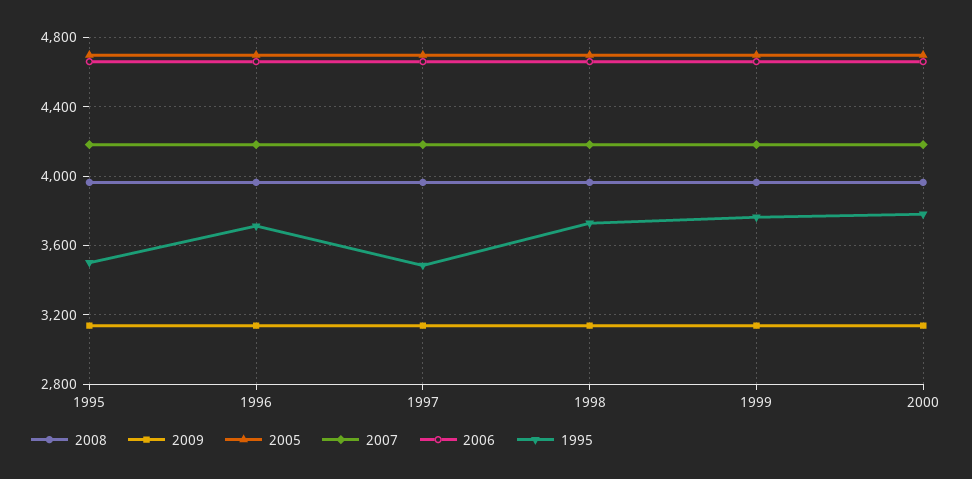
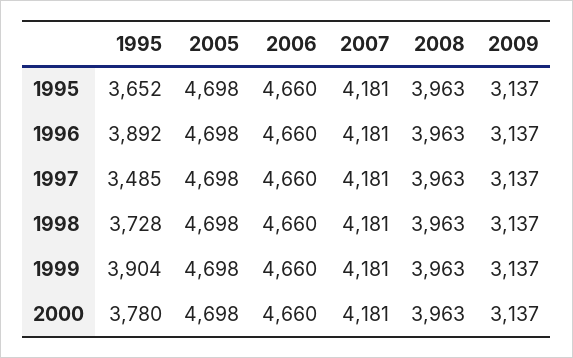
1995, 1995: 3500 -> 3652
1995, 1996: 3700 -> 3892
1995, 1999: 3750 -> 3904

